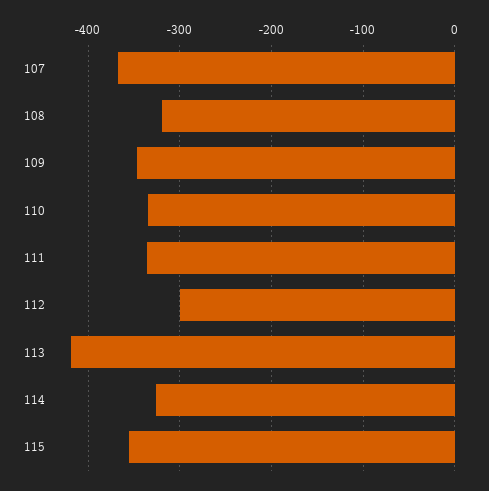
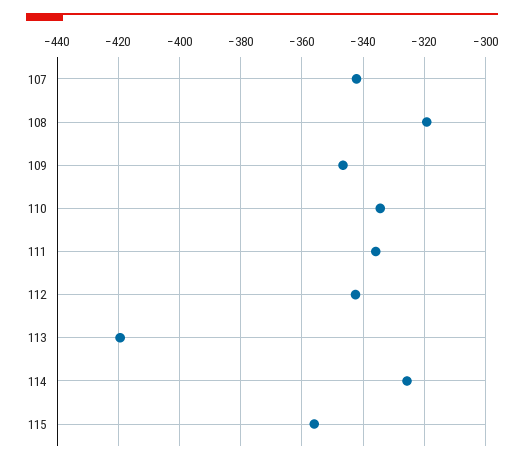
107: -370 -> -342
112: -300 -> -342

